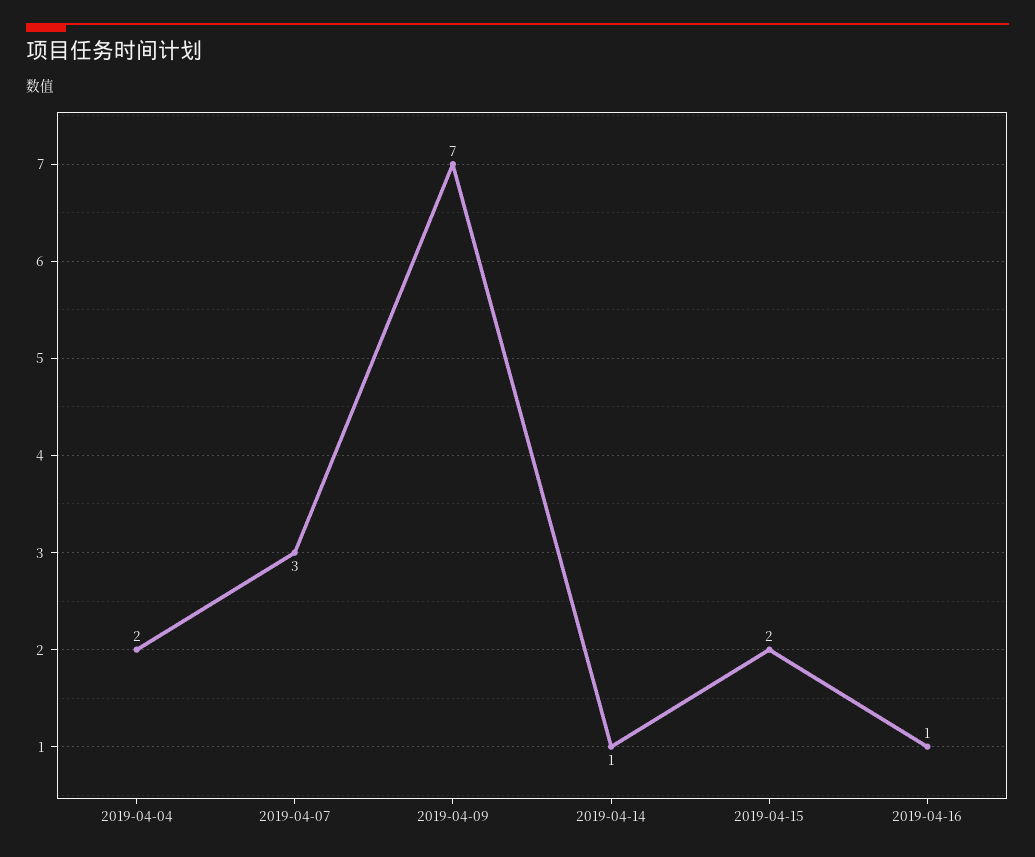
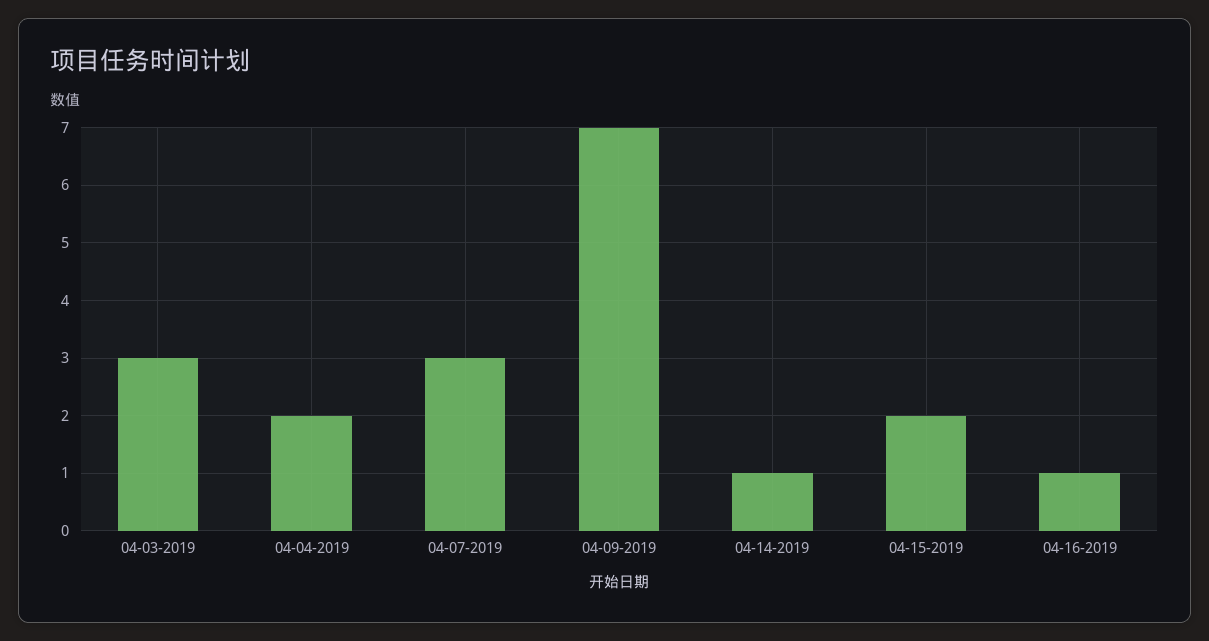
04-03-2019: none -> 3

